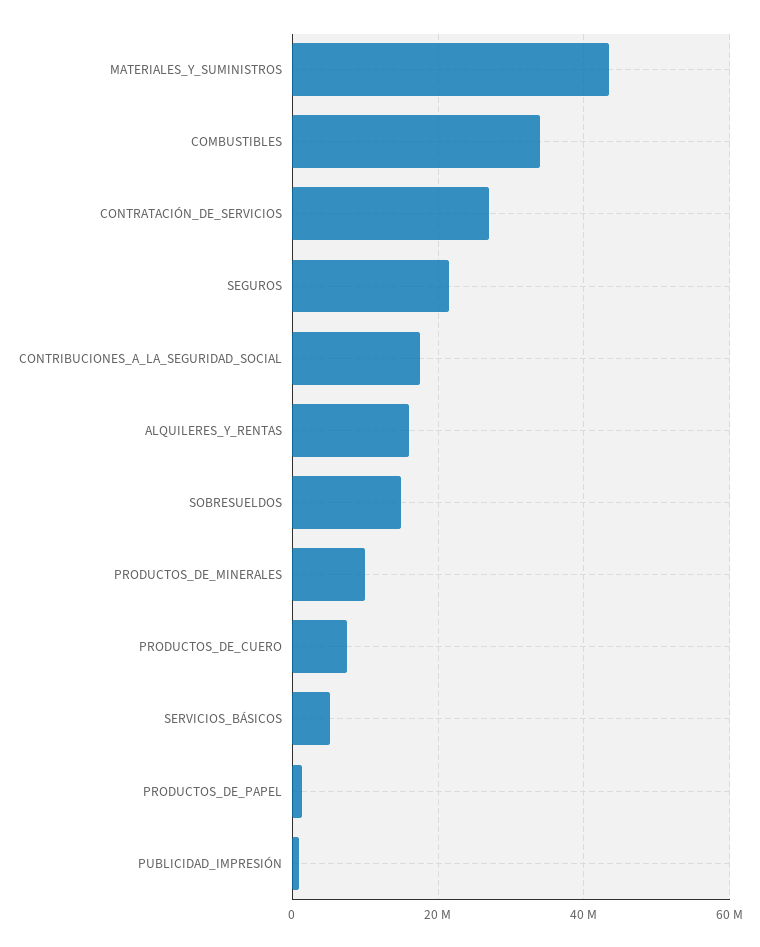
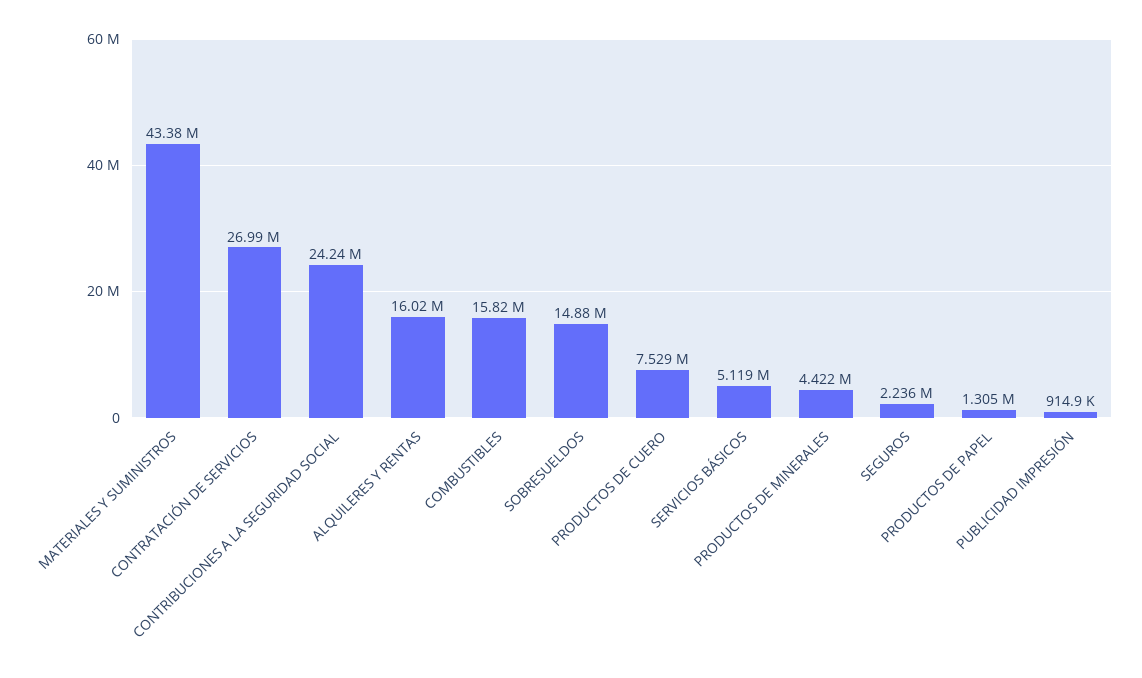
COMBUSTIBLES: 34000000 -> 15820000
SEGUROS: 22000000 -> 2236000
CONTRIBUCIONES_A_LA_SEGURIDAD_SOCIAL: 18000000 -> 24240000
PRODUCTOS_DE_MINERALES: 10000000 -> 4422000

